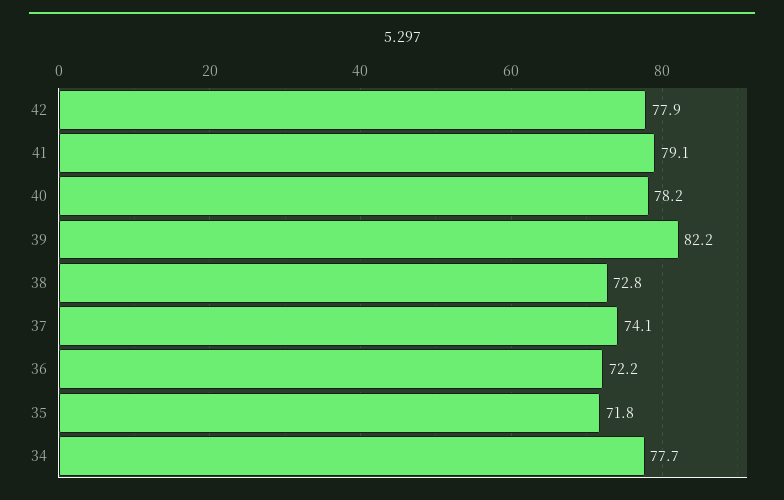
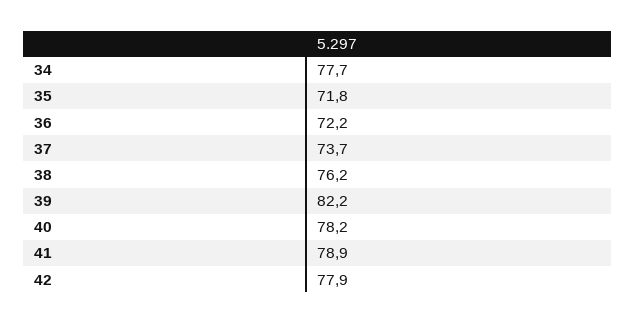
41: 79.1 -> 78.9
38: 72.8 -> 76.2
37: 74.1 -> 73.7

